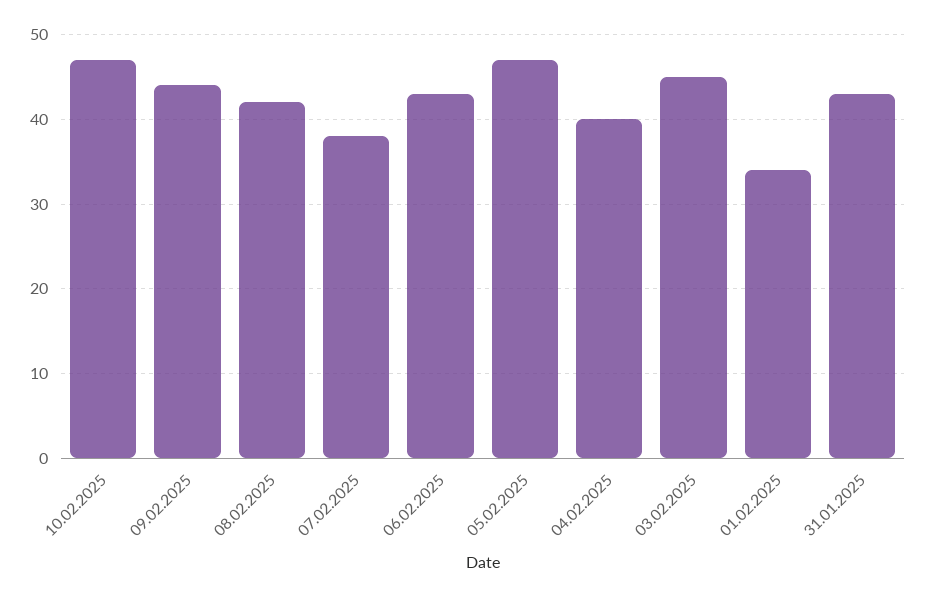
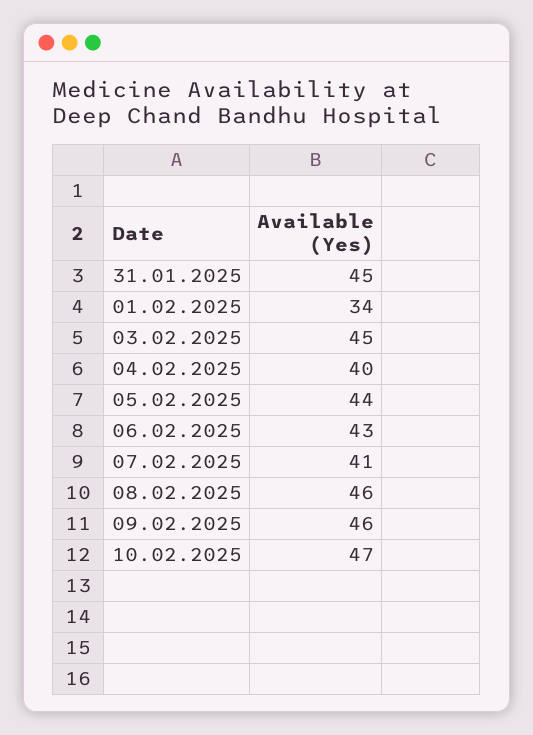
09.02.2025: 44 -> 46
08.02.2025: 42 -> 46
07.02.2025: 38 -> 41
05.02.2025: 47 -> 44
31.01.2025: 43 -> 45

